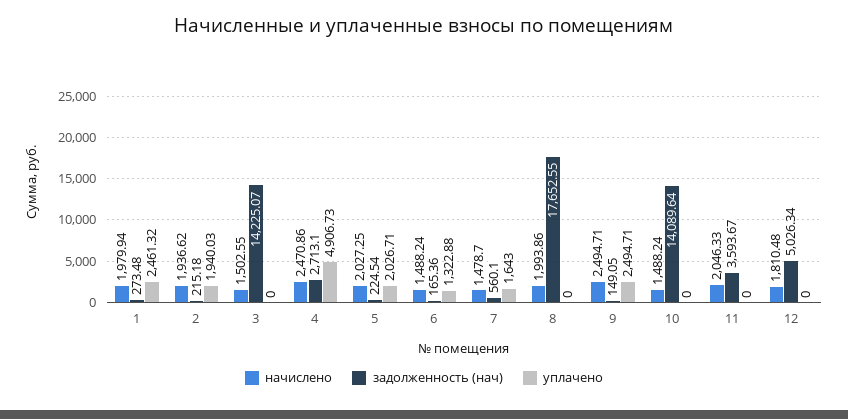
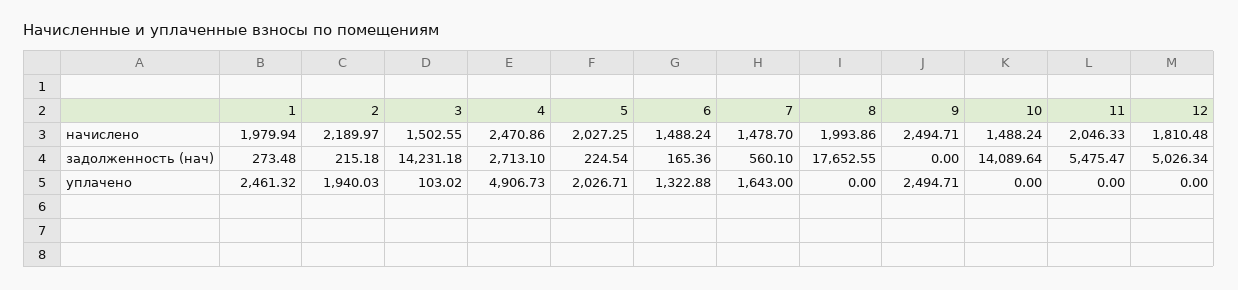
начислено, 2: 1936.62 -> 2189.97
задолженность (нач), 3: 14225.07 -> 14231.18
уплачено, 3: 0 -> 103.02
задолженность (нач), 9: 149.05 -> 0
задолженность (нач), 11: 3593.67 -> 5475.47

